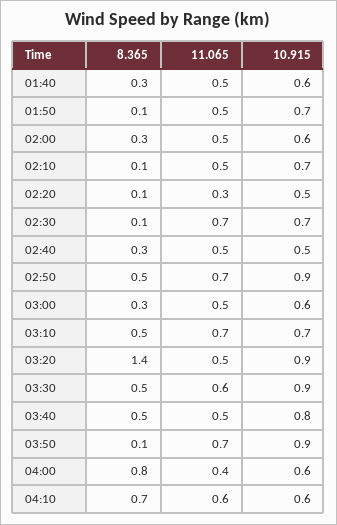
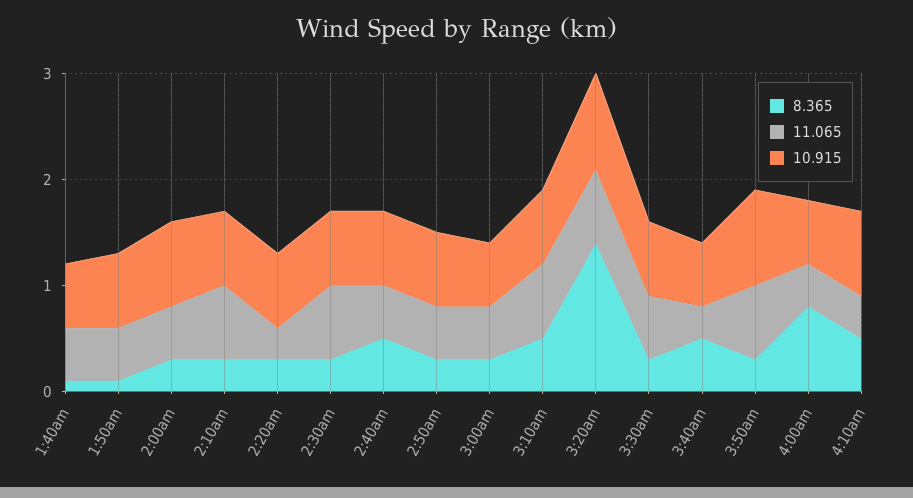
8.365, 01:40: 0.3 -> 0.1
10.915, 02:00: 0.6 -> 0.8
8.365, 02:10: 0.1 -> 0.3
11.065, 02:10: 0.5 -> 0.7
8.365, 02:20: 0.1 -> 0.3
10.915, 02:20: 0.5 -> 0.7
8.365, 02:30: 0.1 -> 0.3
8.365, 02:40: 0.3 -> 0.5
10.915, 02:40: 0.5 -> 0.7
8.365, 02:50: 0.5 -> 0.3
11.065, 02:50: 0.7 -> 0.5
10.915, 02:50: 0.9 -> 0.7
11.065, 03:20: 0.5 -> 0.7
8.365, 03:30: 0.5 -> 0.3
10.915, 03:30: 0.9 -> 0.7
11.065, 03:40: 0.5 -> 0.3
10.915, 03:40: 0.8 -> 0.6
8.365, 03:50: 0.1 -> 0.3
8.365, 04:10: 0.7 -> 0.5
11.065, 04:10: 0.6 -> 0.4
10.915, 04:10: 0.6 -> 0.8

